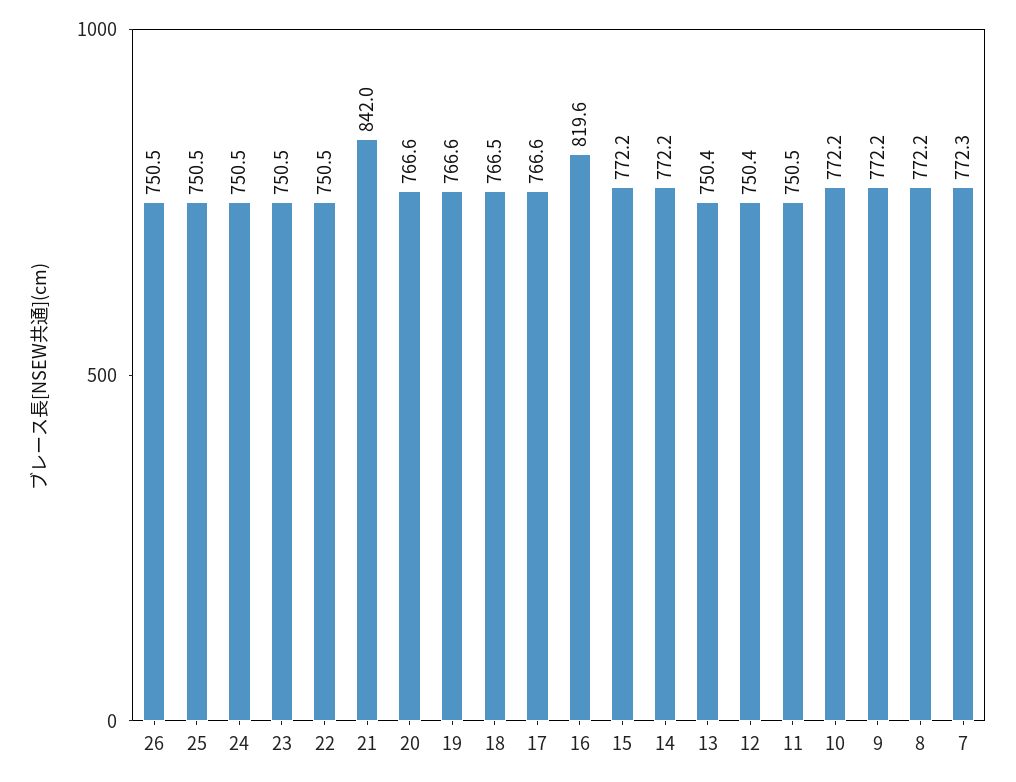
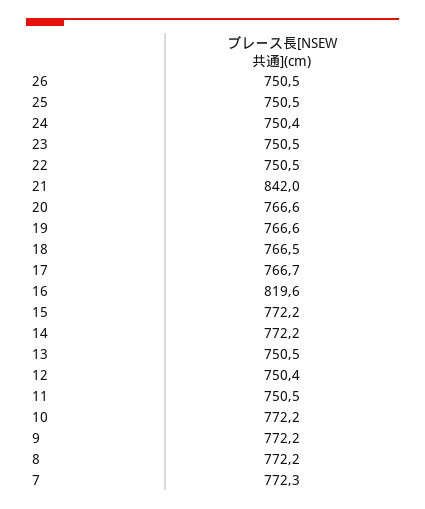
24: 750.5 -> 750.4
17: 766.6 -> 766.7
13: 750.4 -> 750.5

